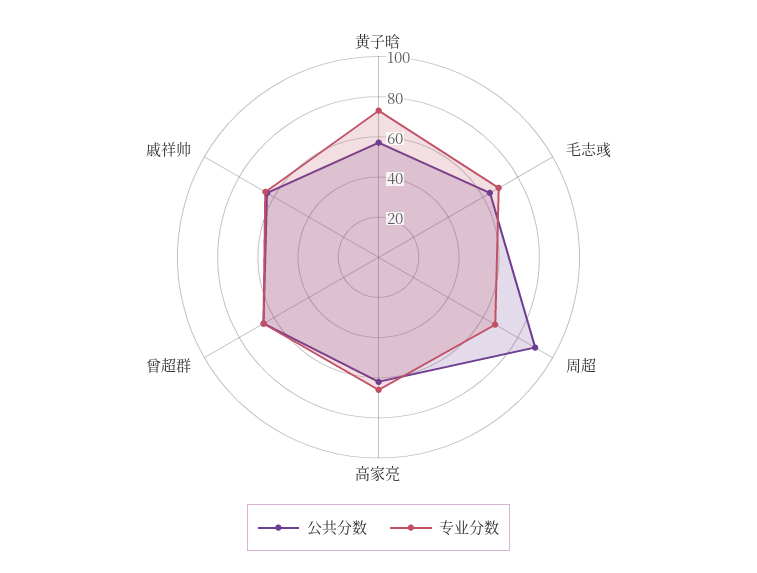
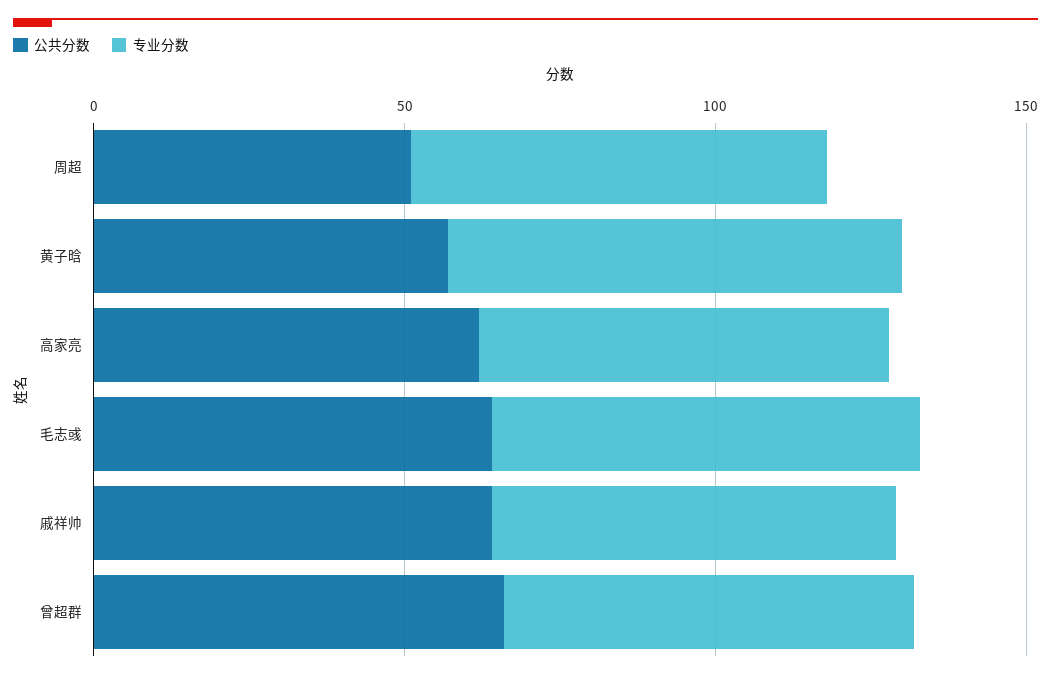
公共分数, 周超: 90 -> 50

